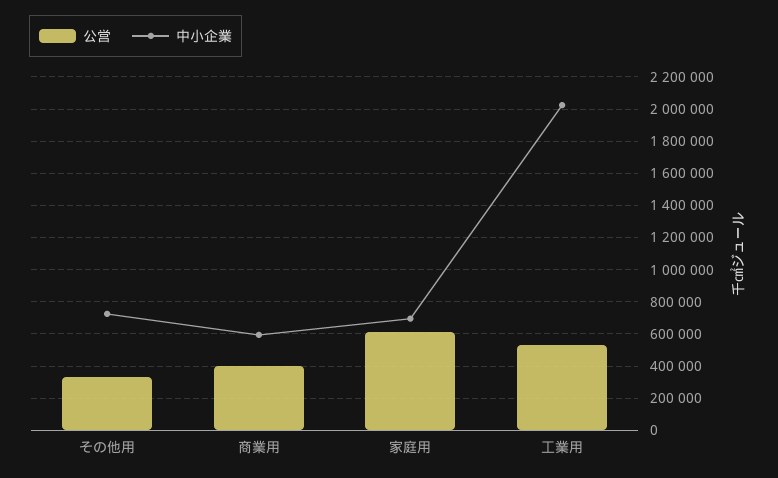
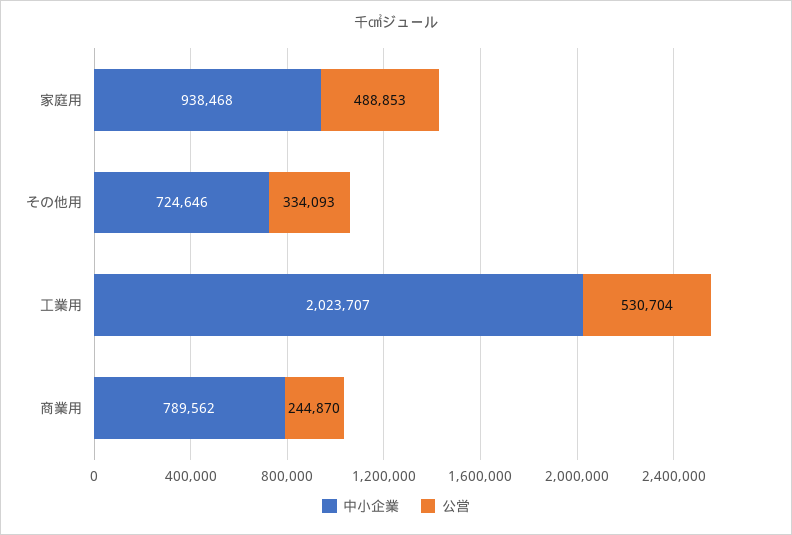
公営, 商業用: 400000 -> 244870
中小企業, 商業用: 600000 -> 789562
公営, 家庭用: 600000 -> 488853
中小企業, 家庭用: 700000 -> 938468

